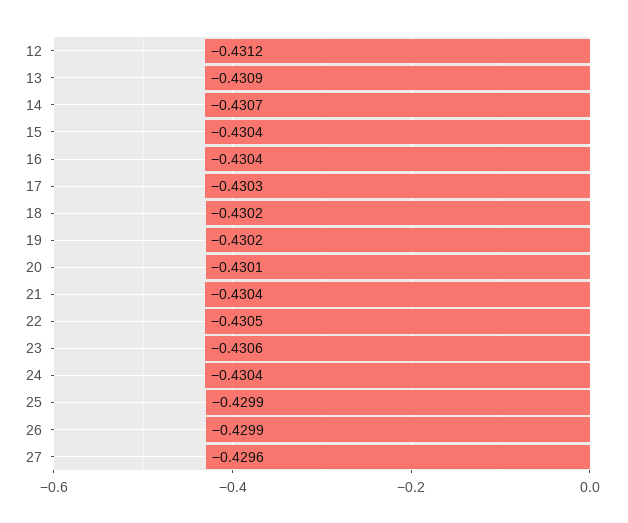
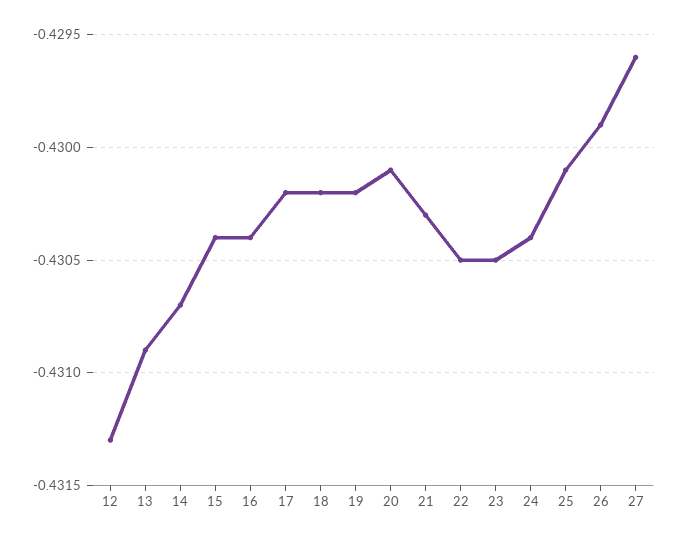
12: -0.4312 -> -0.4313
17: -0.4303 -> -0.4302
21: -0.4304 -> -0.4303
23: -0.4306 -> -0.4305
25: -0.4299 -> -0.4301

